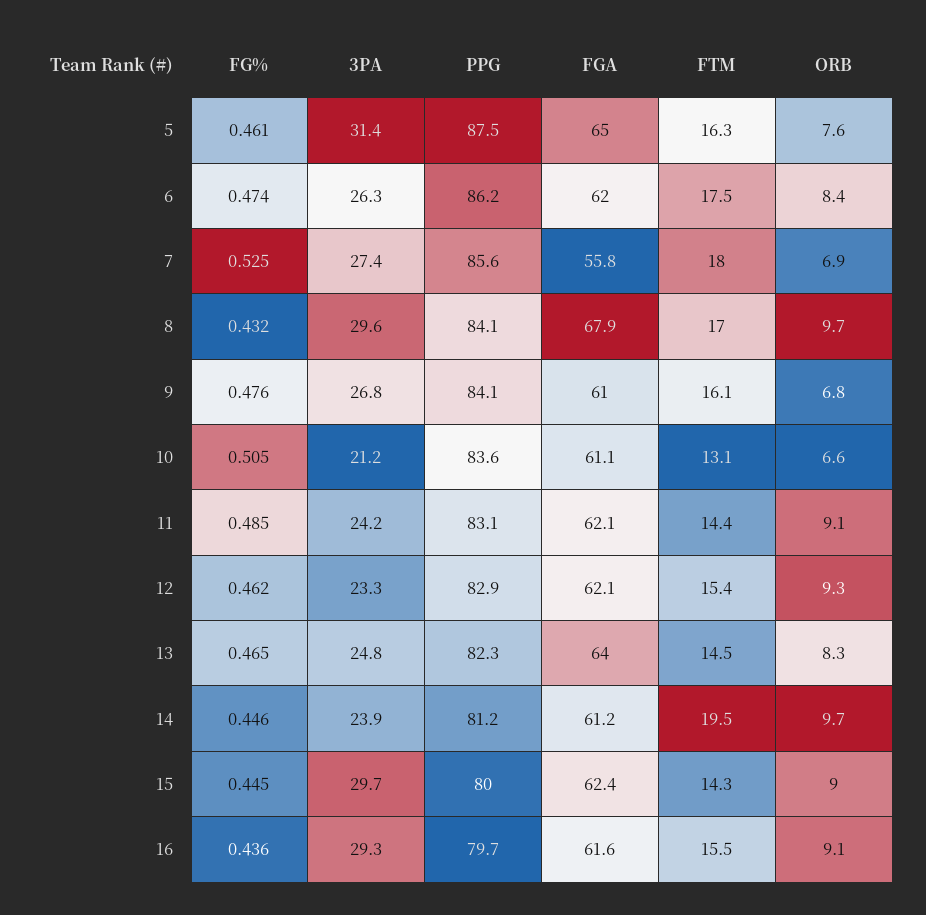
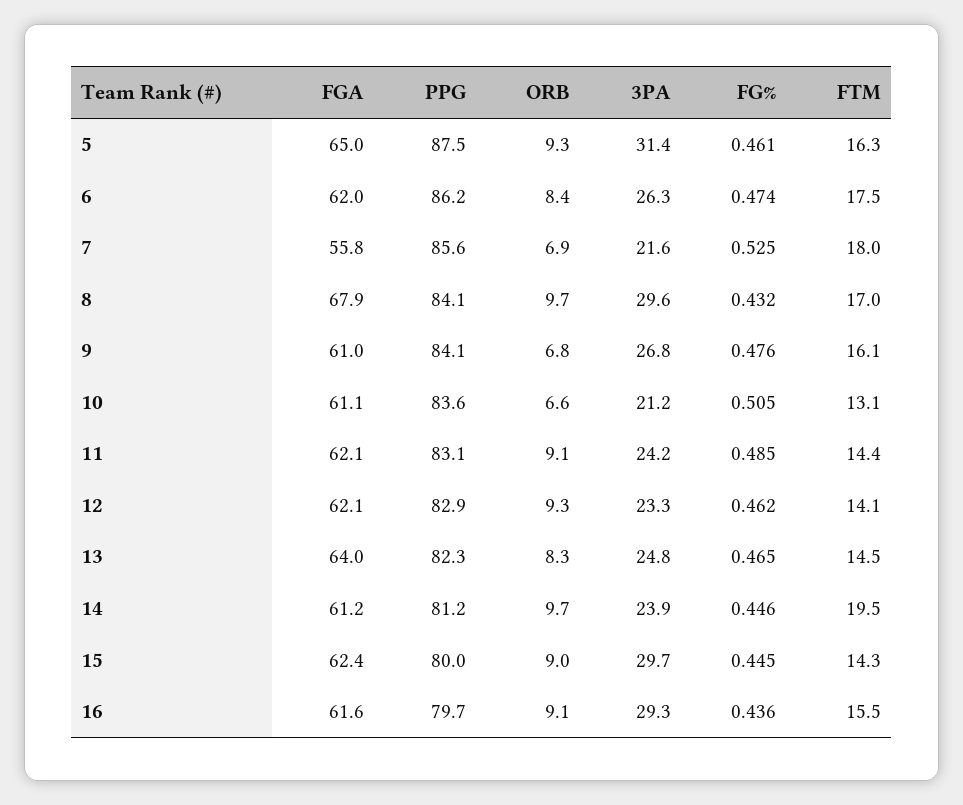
ORB, 5: 7.6 -> 9.3
3PA, 7: 27.4 -> 21.6
FTM, 12: 15.4 -> 14.1

